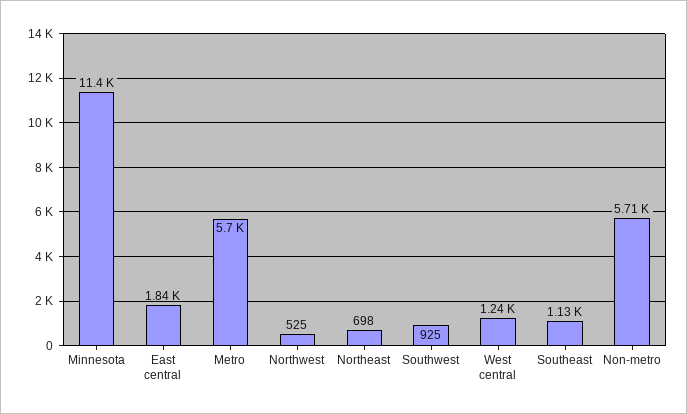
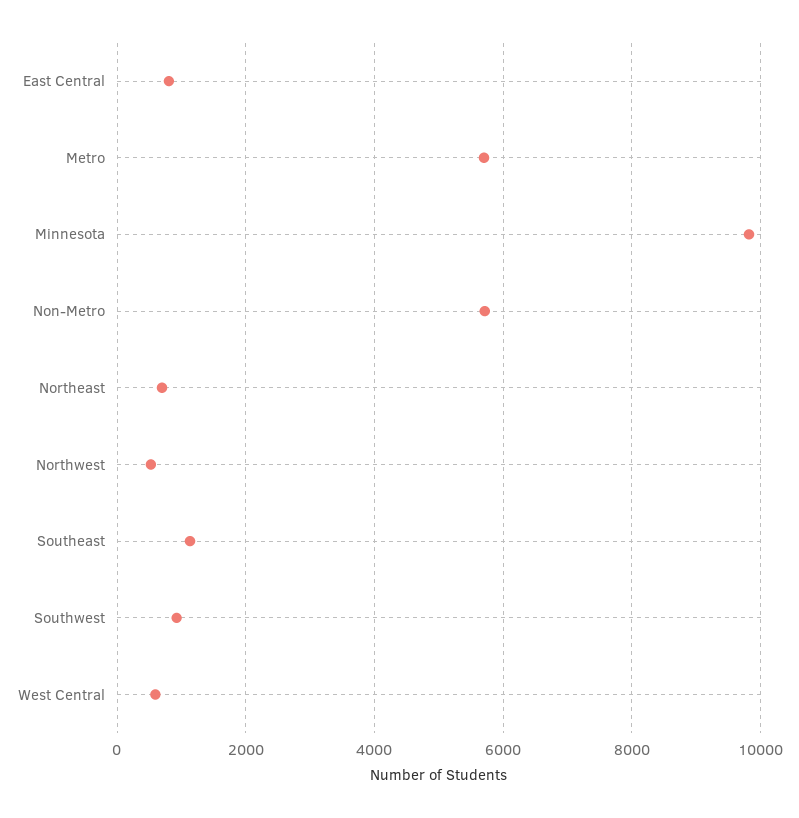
Minnesota: 11400 -> 9800
East central: 1840 -> 800
West central: 1240 -> 600

